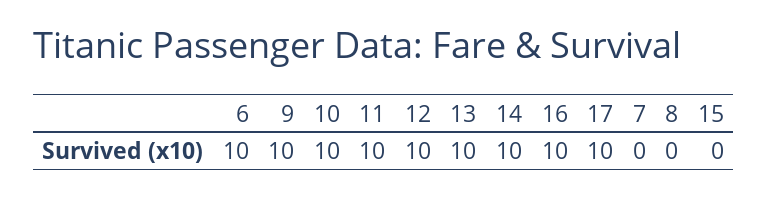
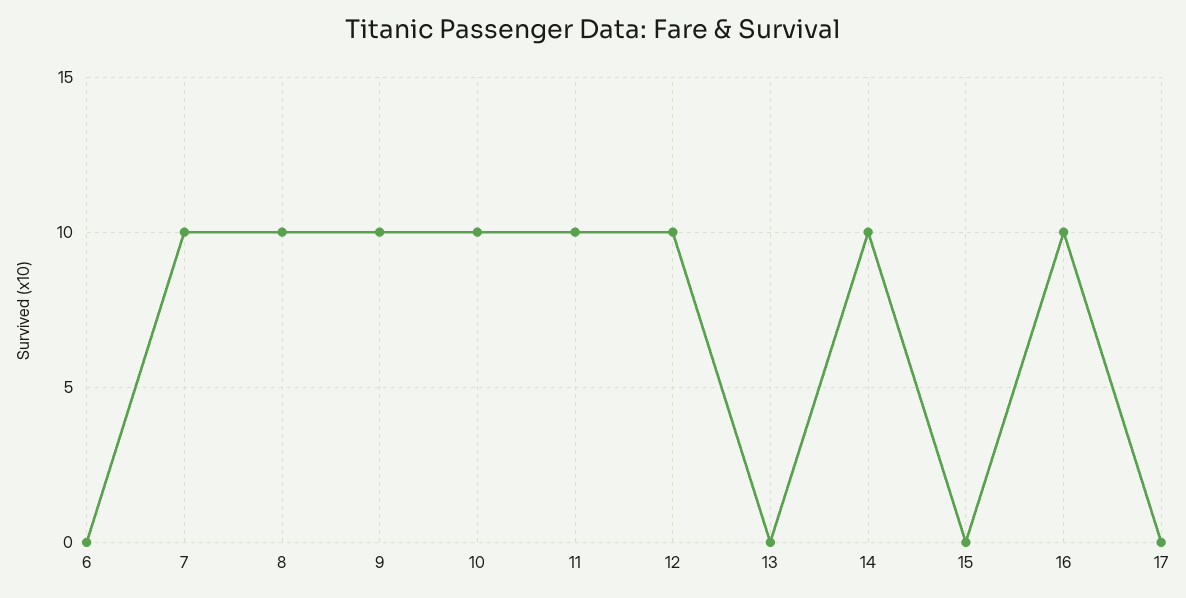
6: 10 -> 0
13: 10 -> 0
17: 10 -> 0
7: 0 -> 10
8: 0 -> 10

